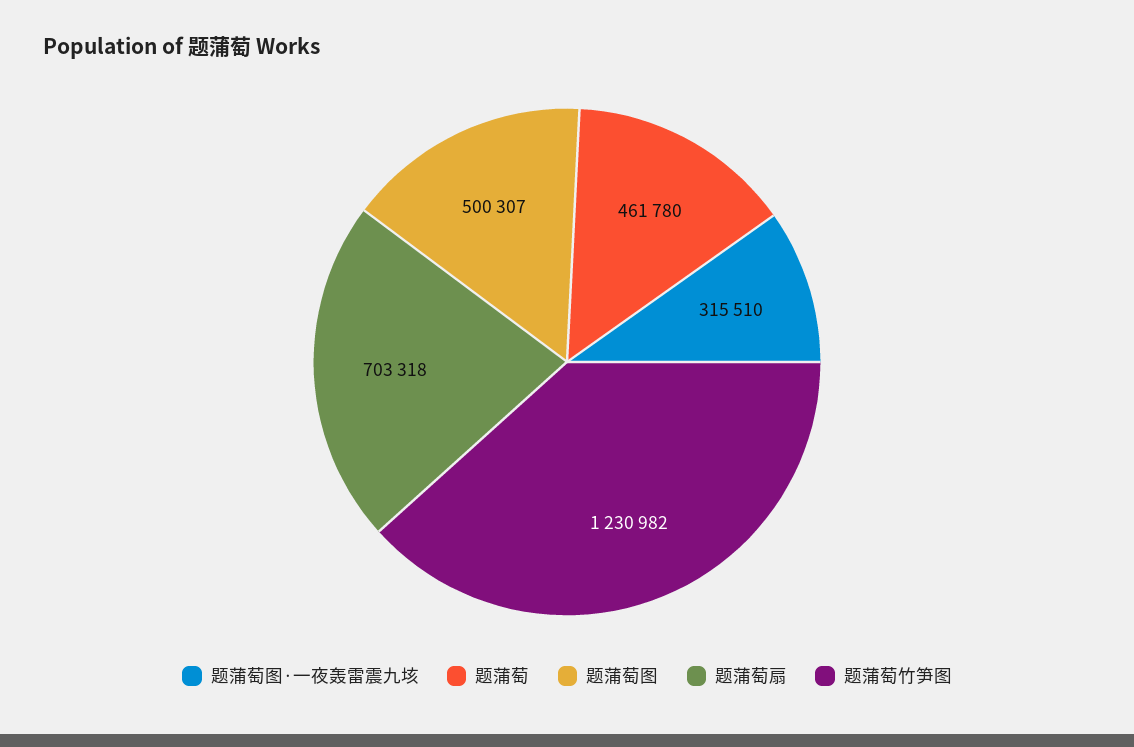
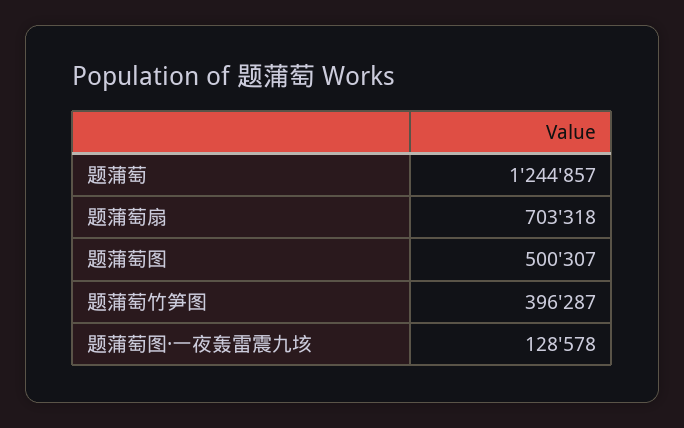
题蒲萄图·一夜轰雷震九垓: 315510 -> 128578
题蒲萄: 461780 -> 1244857
题蒲萄竹笋图: 1230982 -> 396287

